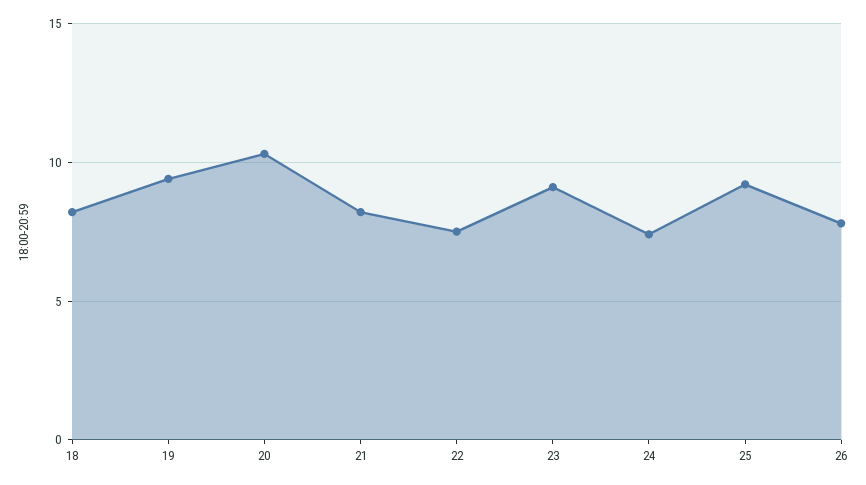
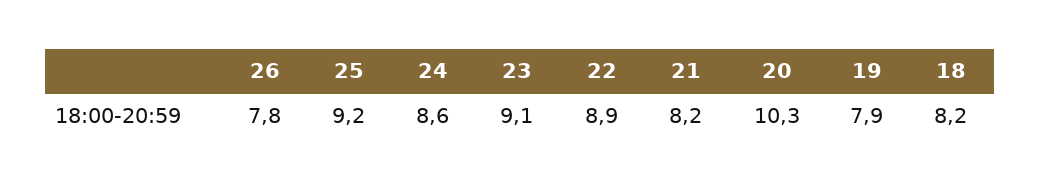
19: 9.5 -> 7.9
22: 7.5 -> 8.9
24: 7.5 -> 8.6

